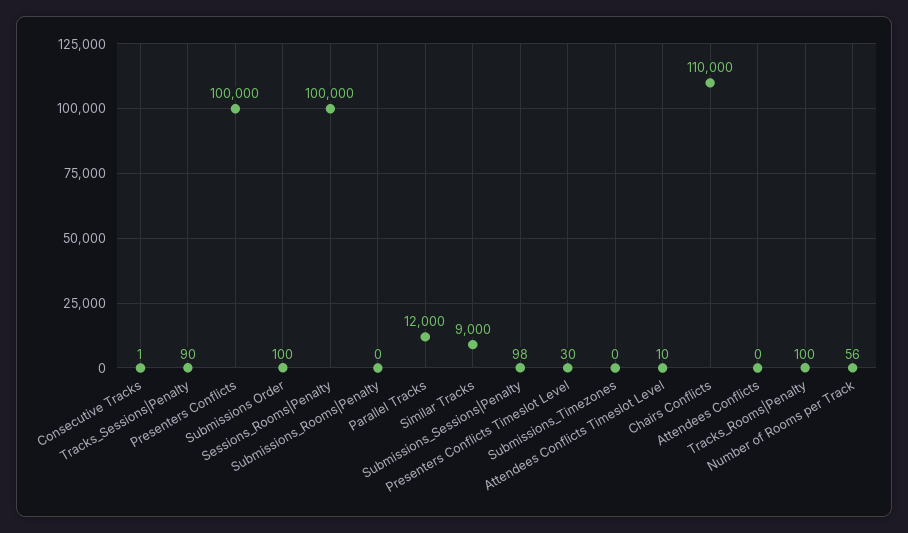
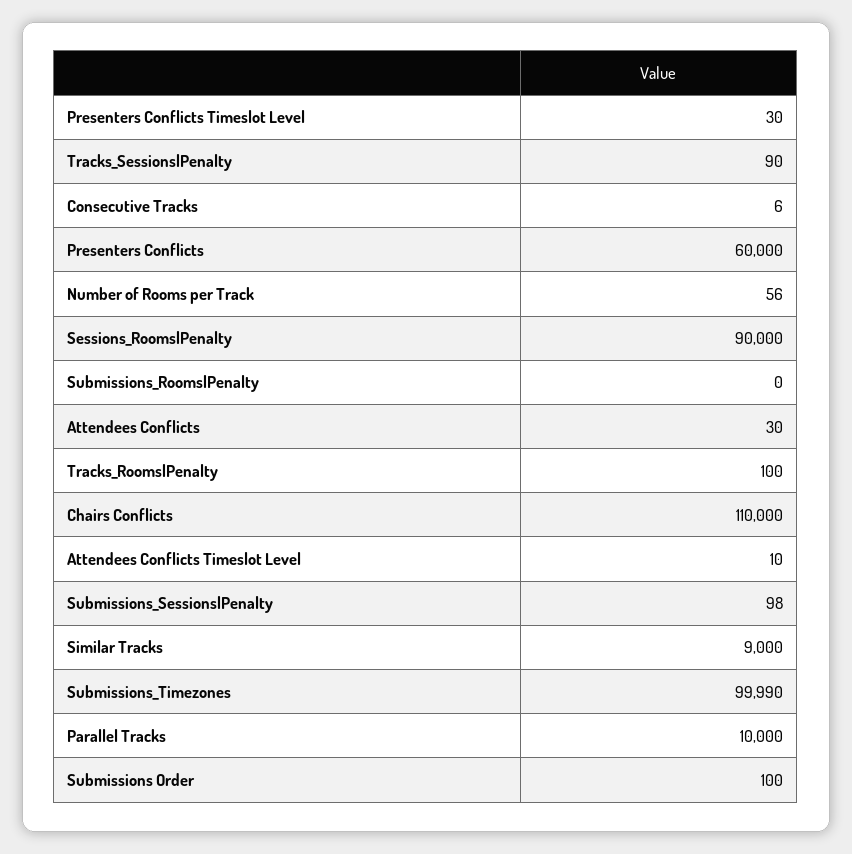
Consecutive Tracks: 1 -> 6
Presenters Conflicts: 100000 -> 60000
Sessions_Rooms|Penalty: 100000 -> 90000
Parallel Tracks: 12000 -> 10000
Submissions_Timezones: 0 -> 99990
Attendees Conflicts: 0 -> 30

